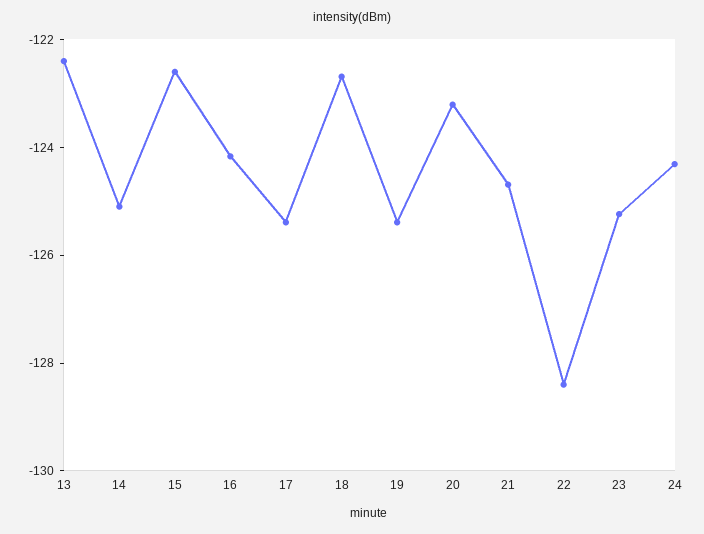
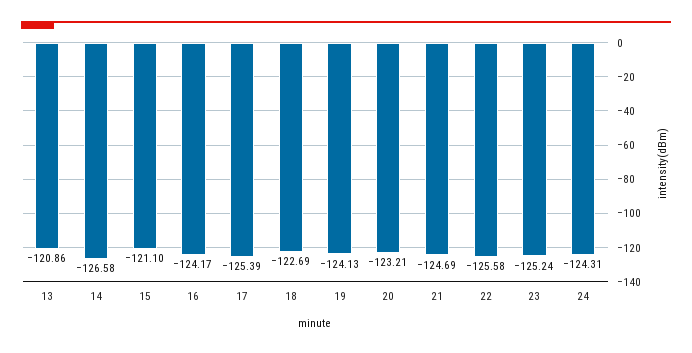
13: -122.5 -> -120.86
14: -125 -> -126.58
15: -122.5 -> -121.1
19: -125.5 -> -124.13
22: -128.5 -> -125.58

